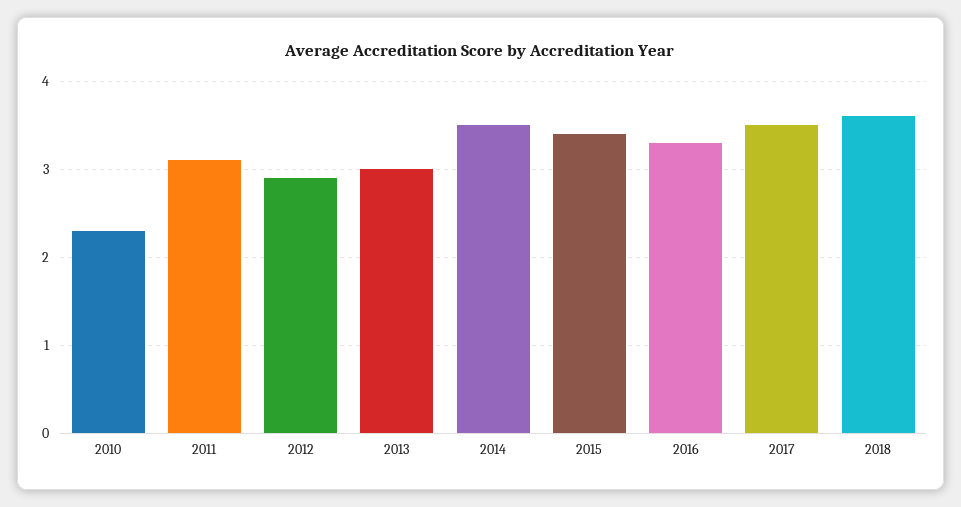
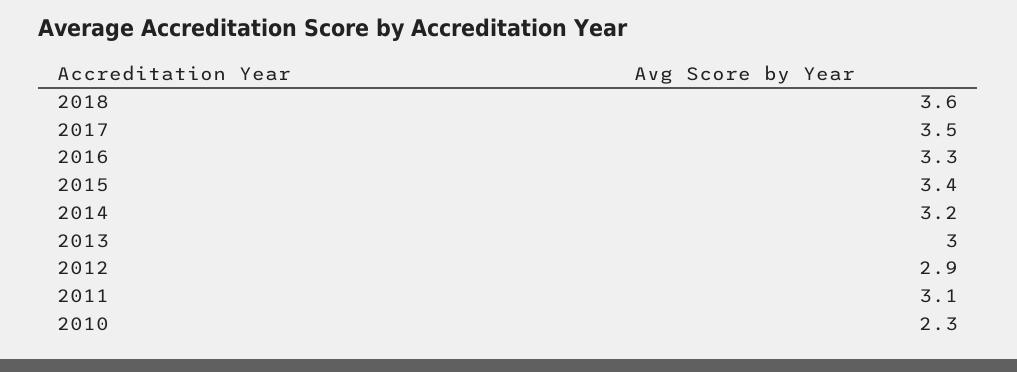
2014: 3.5 -> 3.2

